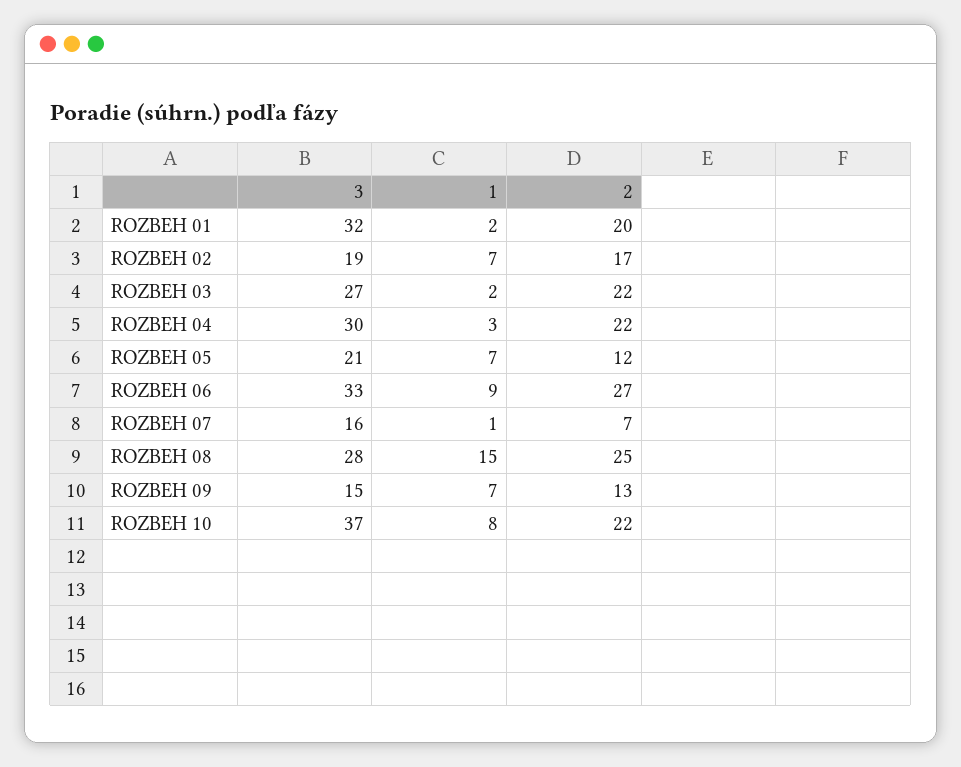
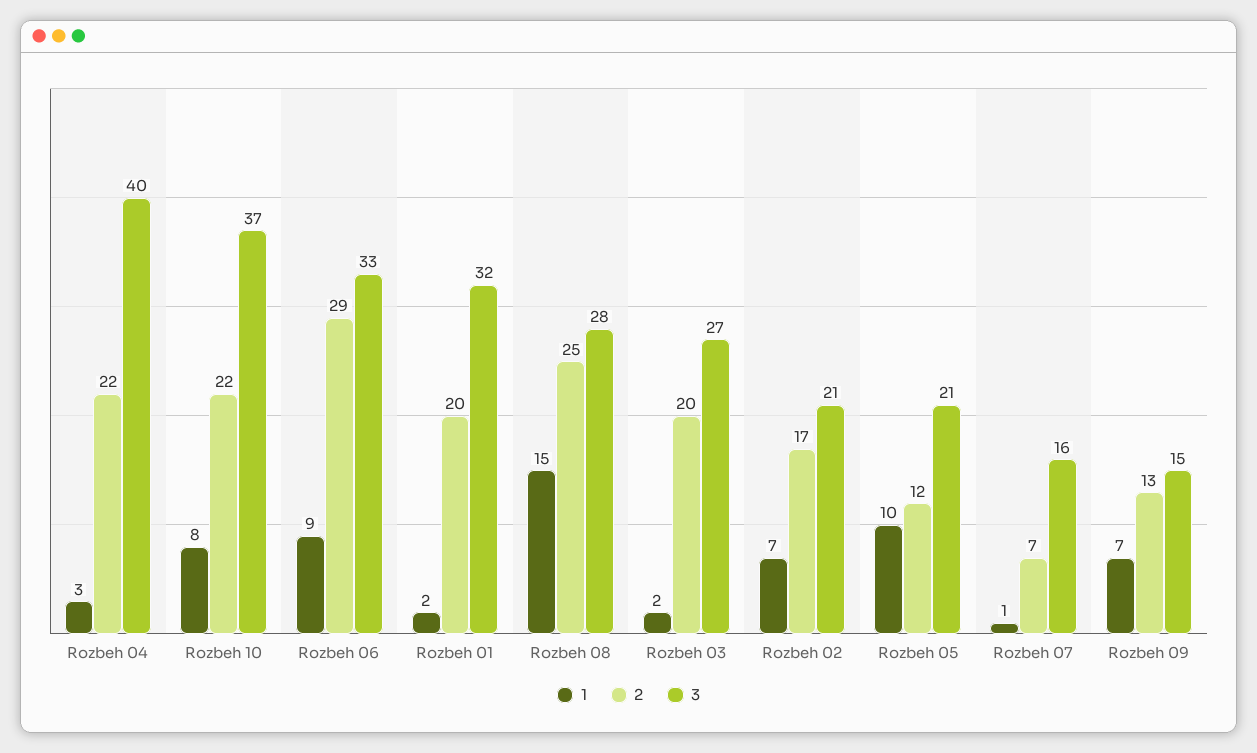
3, ROZBEH 02: 19 -> 21
2, ROZBEH 03: 22 -> 20
3, ROZBEH 04: 30 -> 40
1, ROZBEH 05: 7 -> 10
2, ROZBEH 06: 27 -> 29

